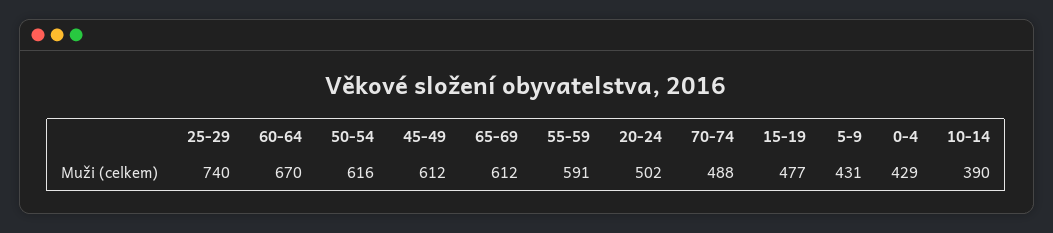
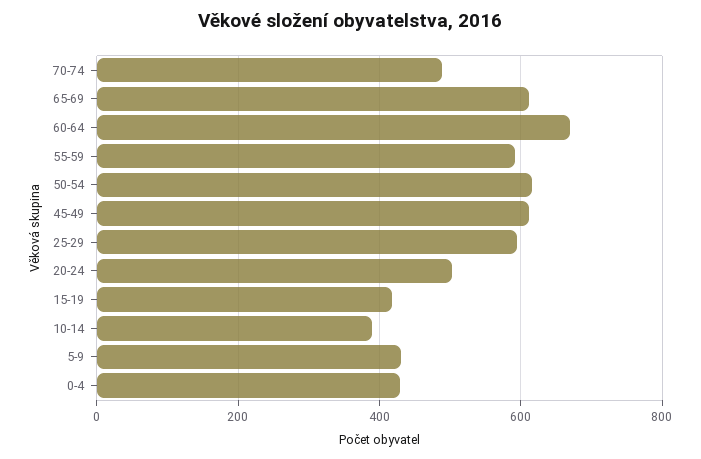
25-29: 740 -> 600
15-19: 477 -> 420

